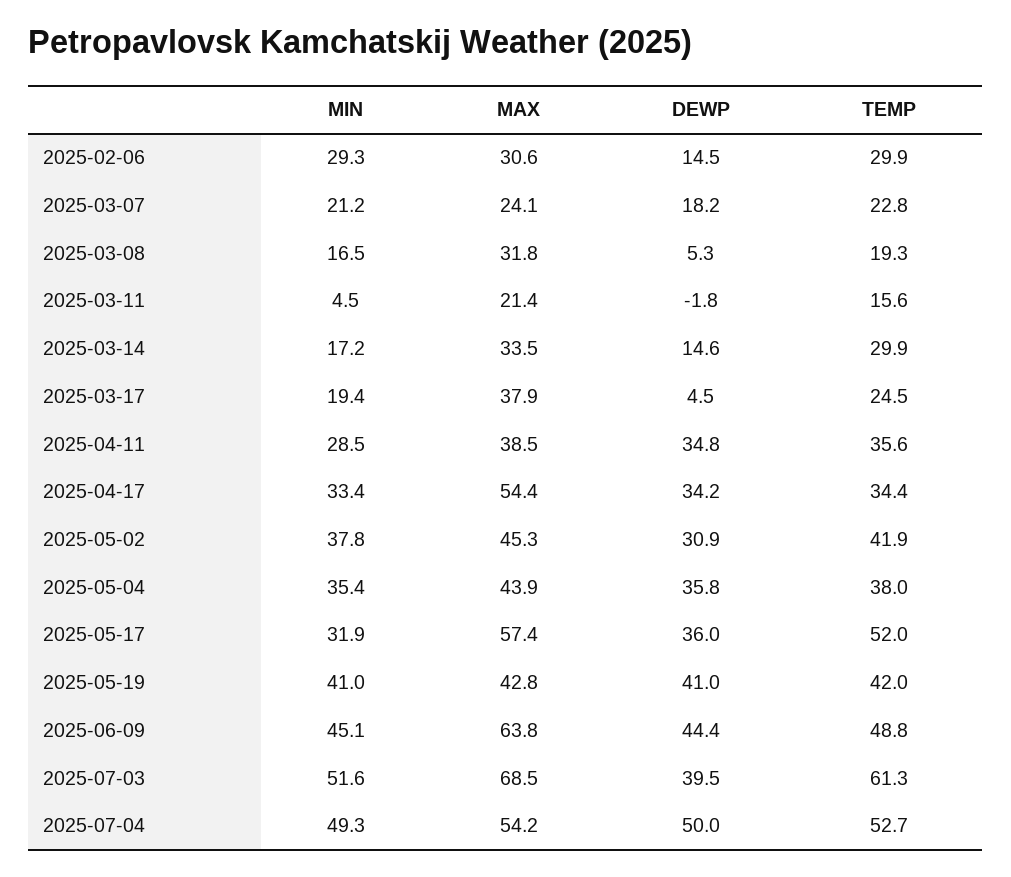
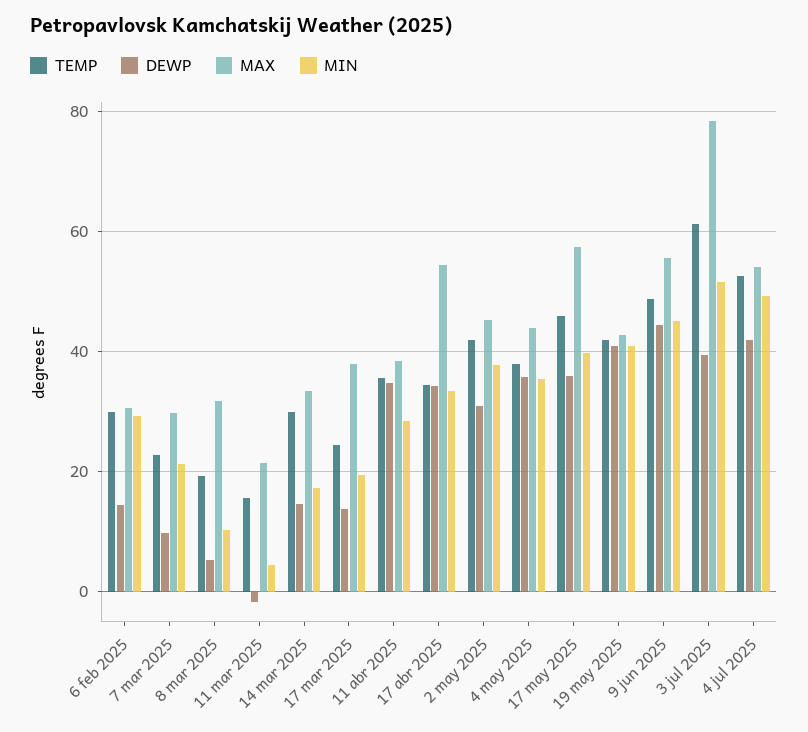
MAX, 2025-03-07: 24.1 -> 30
DEWP, 2025-03-07: 18.2 -> 10
MIN, 2025-03-08: 16.5 -> 10
DEWP, 2025-03-17: 4.5 -> 14
MIN, 2025-05-17: 31.9 -> 40
TEMP, 2025-05-17: 52 -> 46
MAX, 2025-06-09: 63.8 -> 56
MAX, 2025-07-03: 68.5 -> 78
DEWP, 2025-07-04: 50 -> 42

